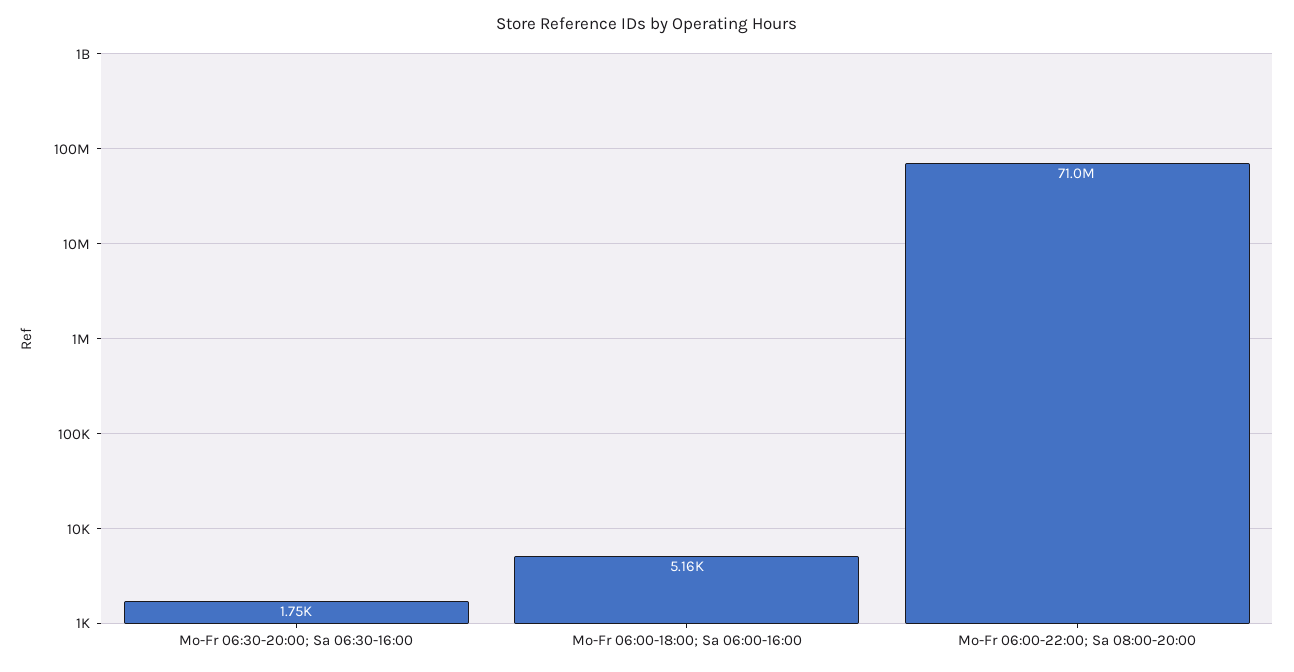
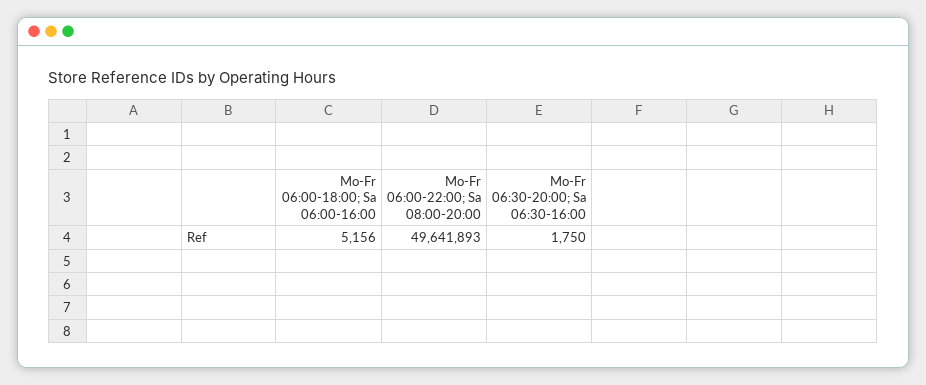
Mo-Fr 06:00-22:00; Sa 08:00-20:00: 71000000 -> 49641893

